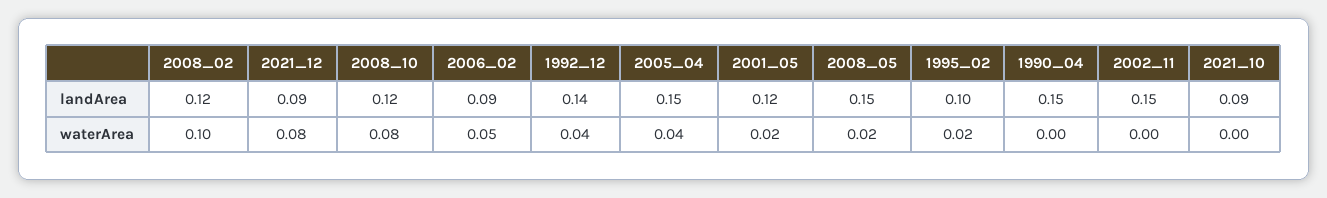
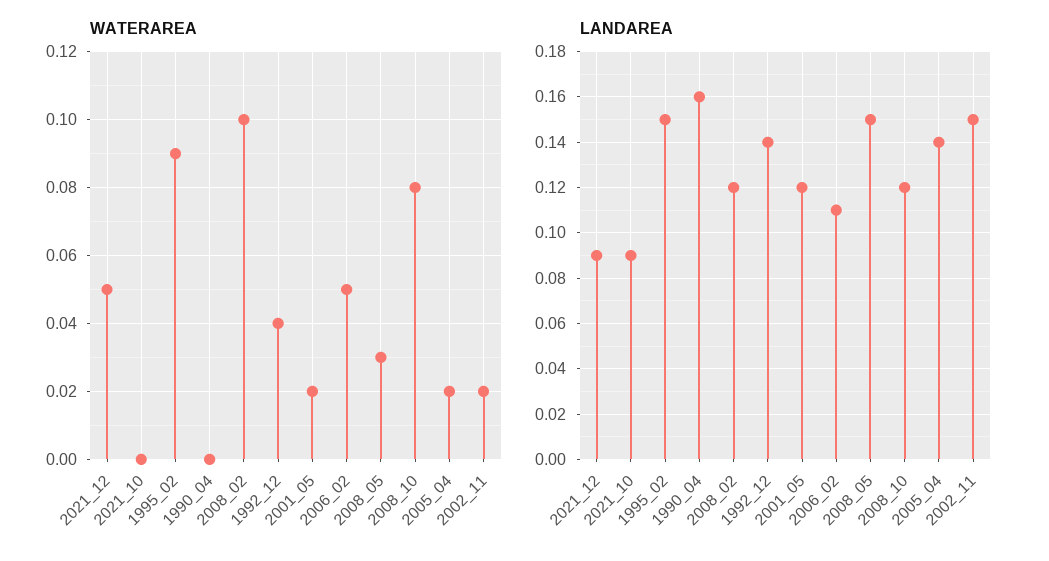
landArea, 2006_02: 0.09 -> 0.11
landArea, 2005_04: 0.15 -> 0.14
landArea, 1995_02: 0.1 -> 0.15
landArea, 1990_04: 0.15 -> 0.16
waterArea, 2021_12: 0.08 -> 0.05
waterArea, 2005_04: 0.04 -> 0.02
waterArea, 2008_05: 0.02 -> 0.03
waterArea, 1995_02: 0.02 -> 0.09
waterArea, 2002_11: 0 -> 0.02

